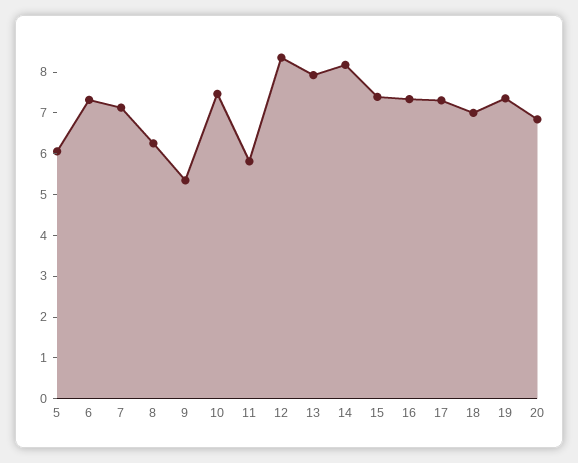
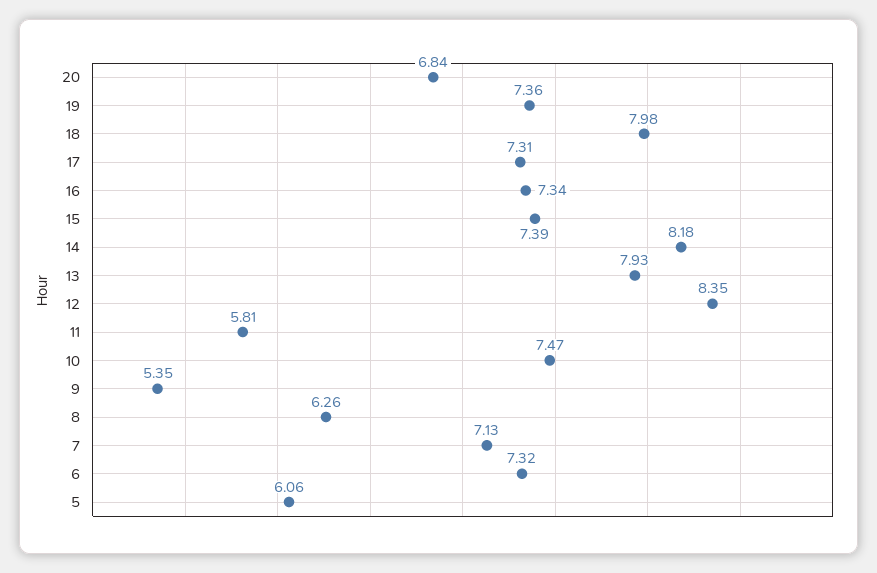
18: 7 -> 7.98

